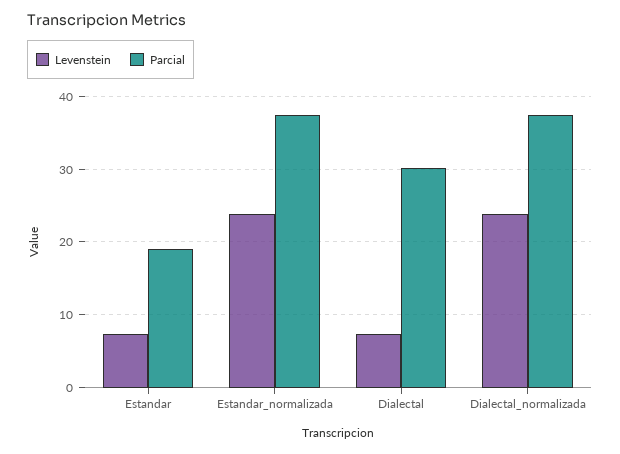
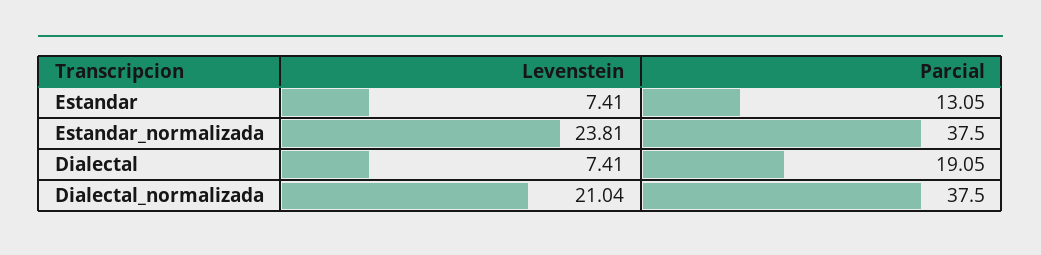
Parcial, Estandar: 19 -> 13.05
Parcial, Dialectal: 30 -> 19.05
Levenstein, Dialectal_normalizada: 24 -> 21.04

